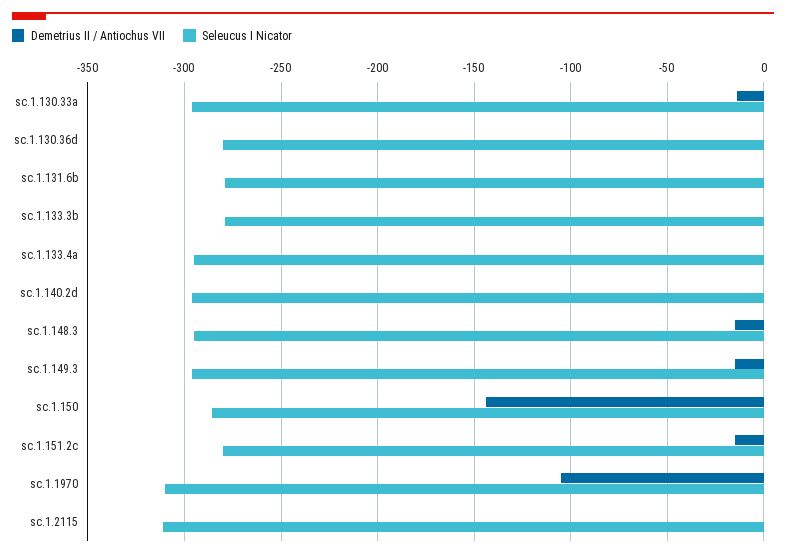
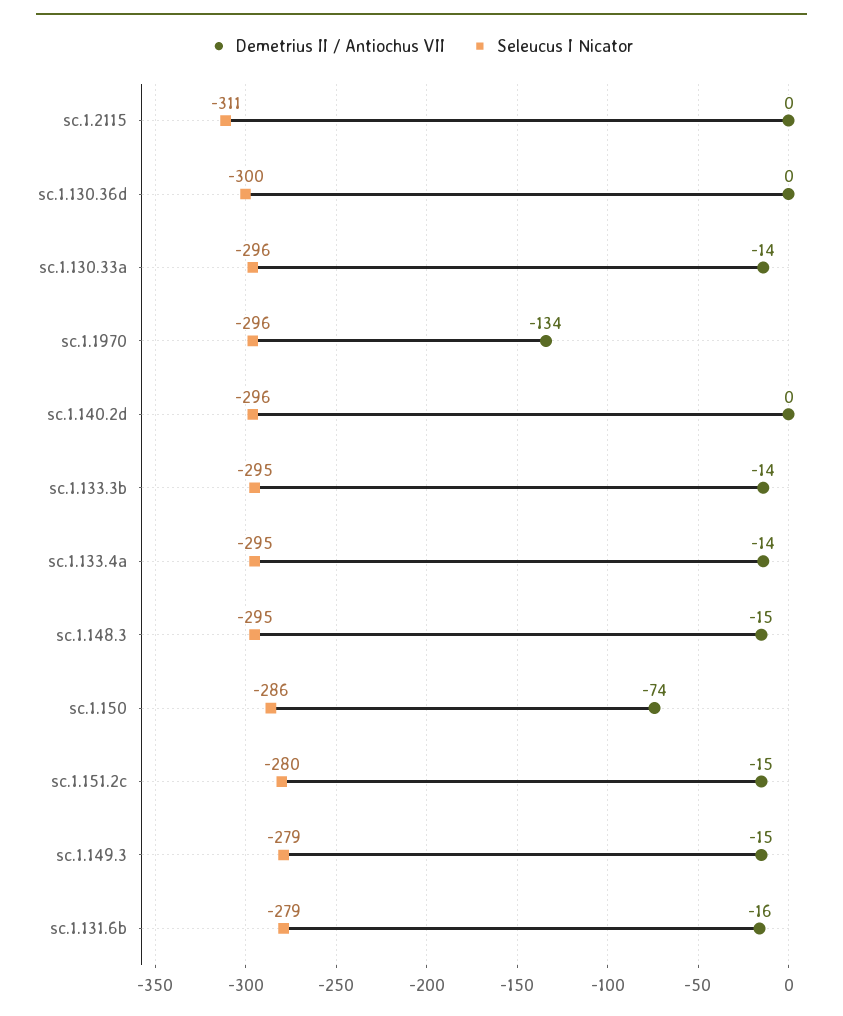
Seleucus I Nicator, sc.1.130.36d: -280 -> -300
Demetrius II / Antiochus VII, sc.1.131.6b: 0 -> -16
Demetrius II / Antiochus VII, sc.1.133.3b: 0 -> -14
Seleucus I Nicator, sc.1.133.3b: -280 -> -295
Demetrius II / Antiochus VII, sc.1.133.4a: 0 -> -14
Seleucus I Nicator, sc.1.149.3: -295 -> -279
Demetrius II / Antiochus VII, sc.1.150: -145 -> -74
Demetrius II / Antiochus VII, sc.1.1970: -105 -> -134
Seleucus I Nicator, sc.1.1970: -310 -> -296

